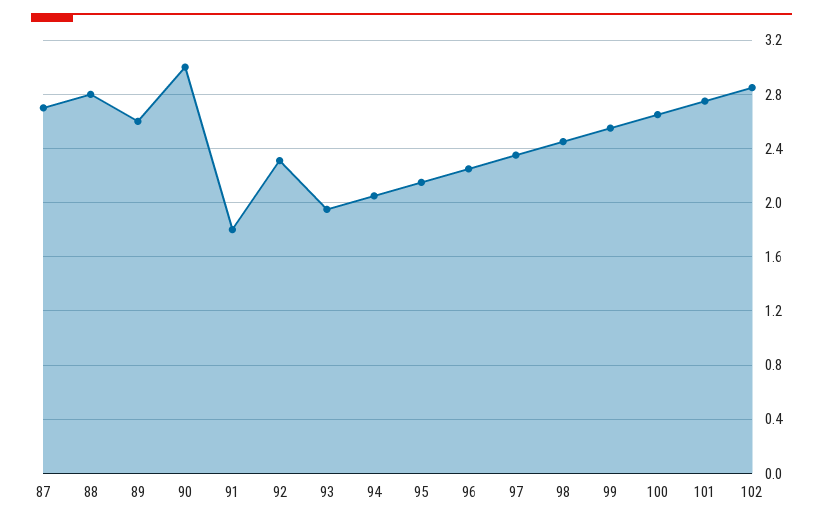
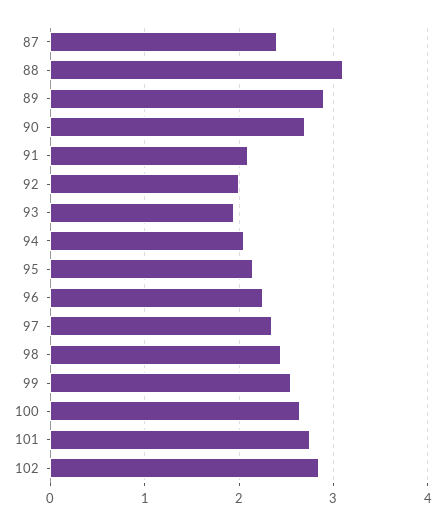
87: 2.7 -> 2.4
88: 2.8 -> 3.1
89: 2.6 -> 2.9
90: 3 -> 2.7
91: 1.8 -> 2.1
92: 2.3 -> 2

